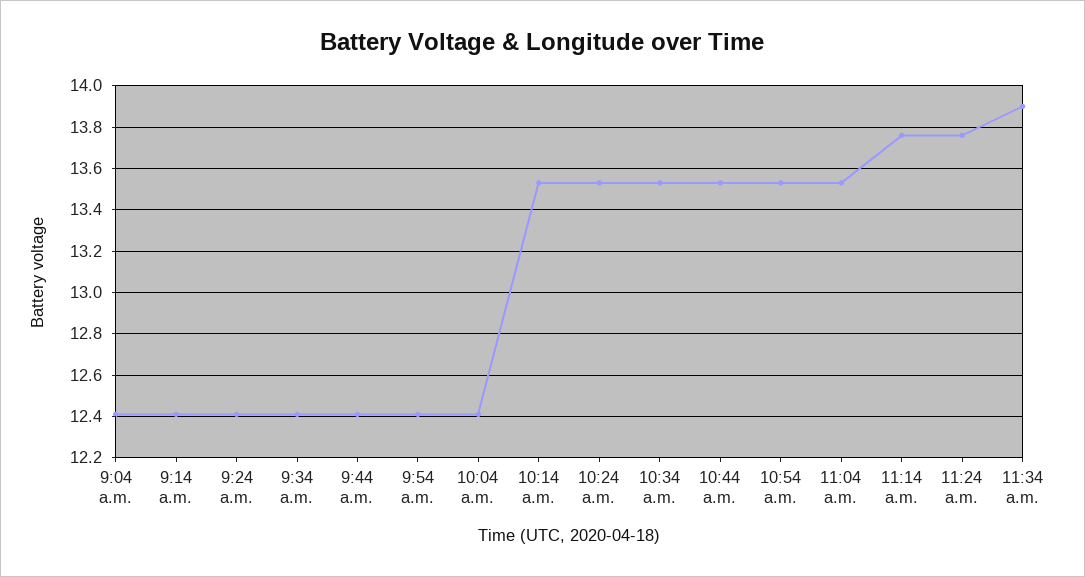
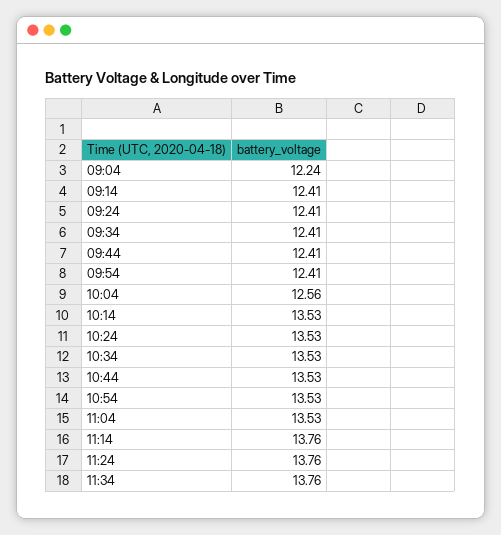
9:04 a.m.: 12.4 -> 12.24
10:04 a.m.: 12.4 -> 12.56
11:34 a.m.: 13.9 -> 13.76

